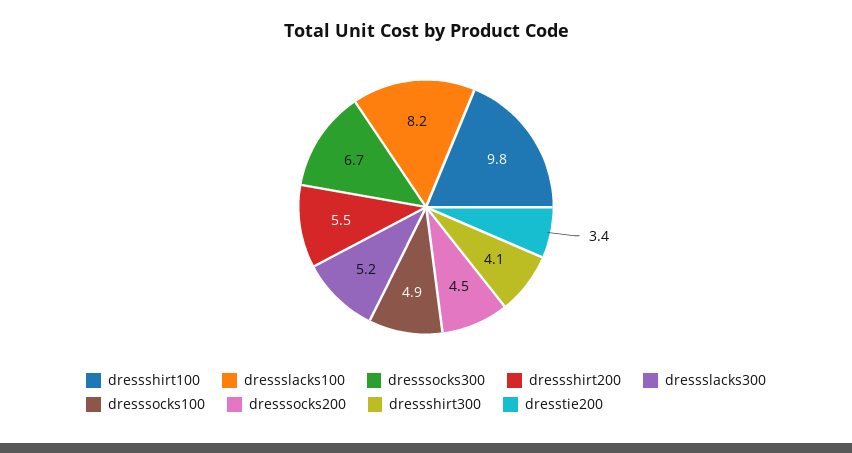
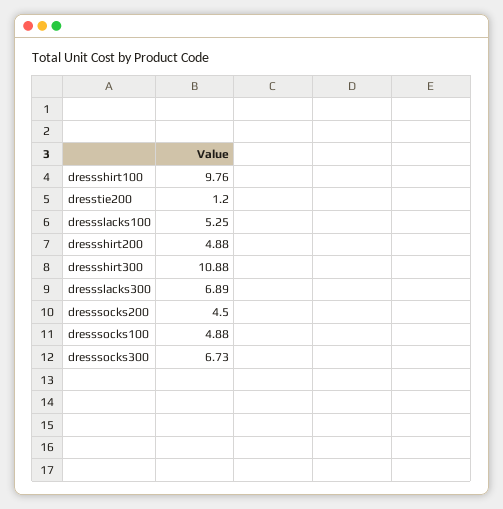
dressslacks100: 8.2 -> 5.25
dressshirt200: 5.5 -> 4.88
dressslacks300: 5.2 -> 6.89
dressshirt300: 4.1 -> 10.88
dresstie200: 3.4 -> 1.2

